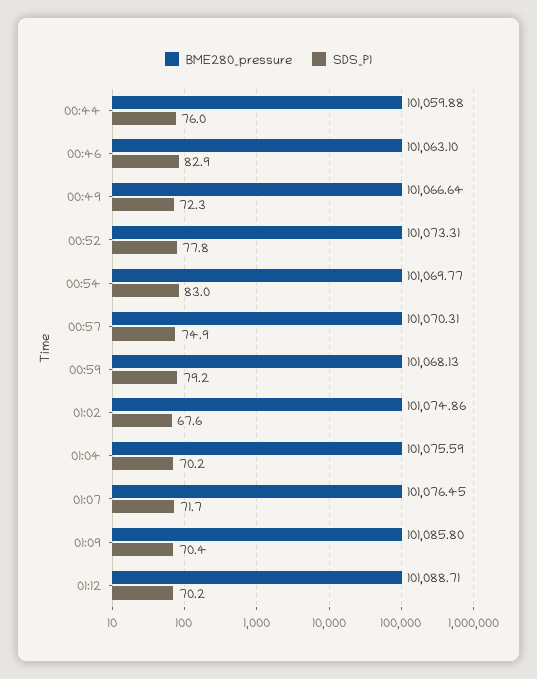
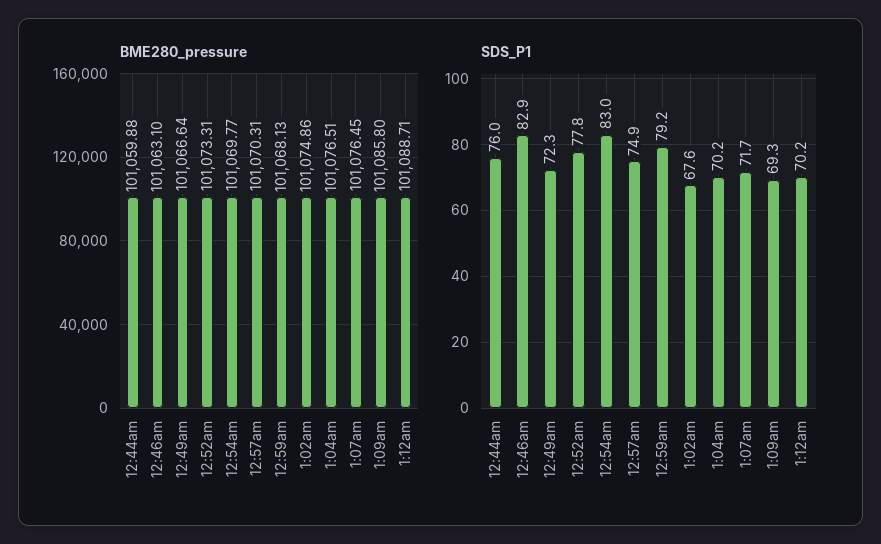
BME280_pressure, 01:04: 101075.59 -> 101076.51
SDS_P1, 01:09: 70.4 -> 69.3

